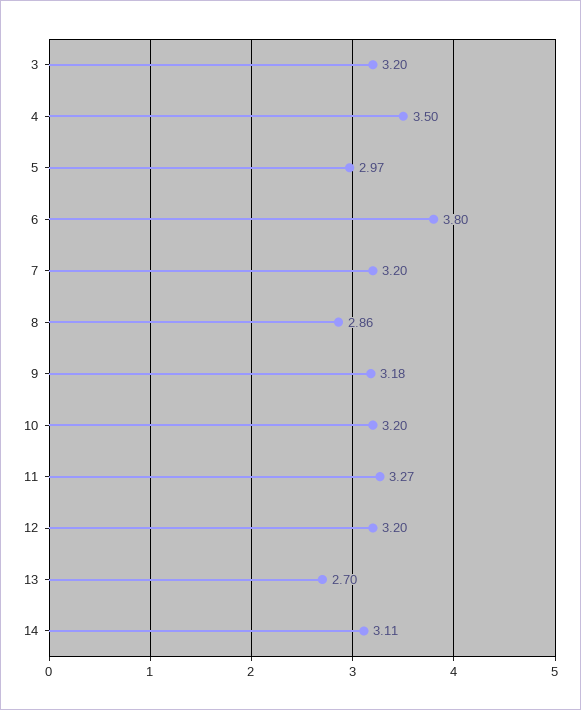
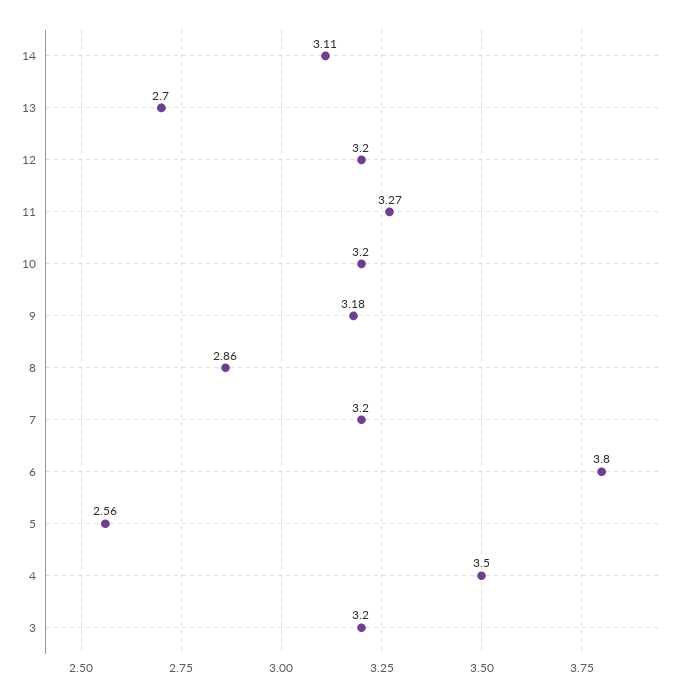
5: 2.97 -> 2.56

